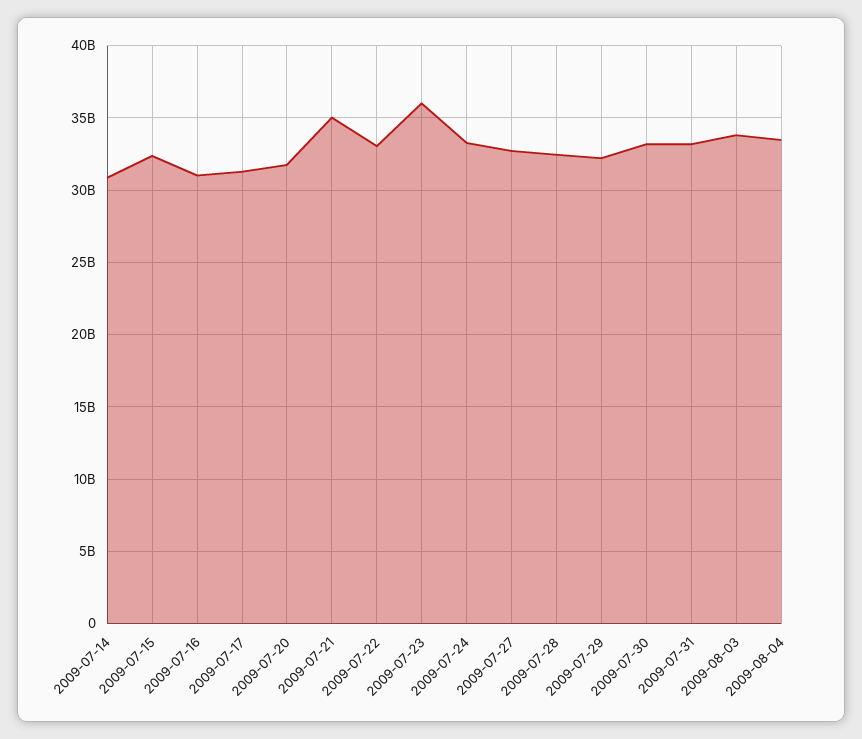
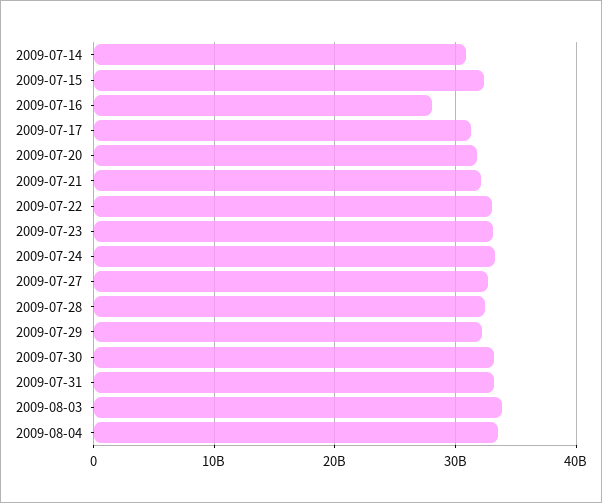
2009-07-16: 31000000000 -> 28000000000
2009-07-21: 35000000000 -> 32000000000
2009-07-23: 36000000000 -> 33000000000

